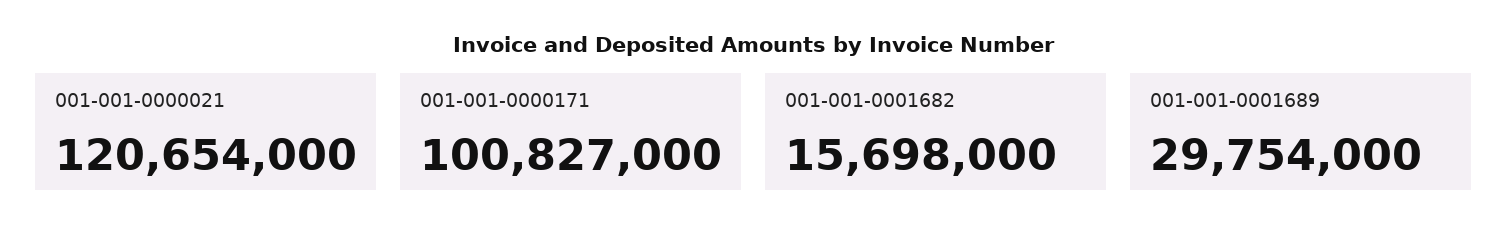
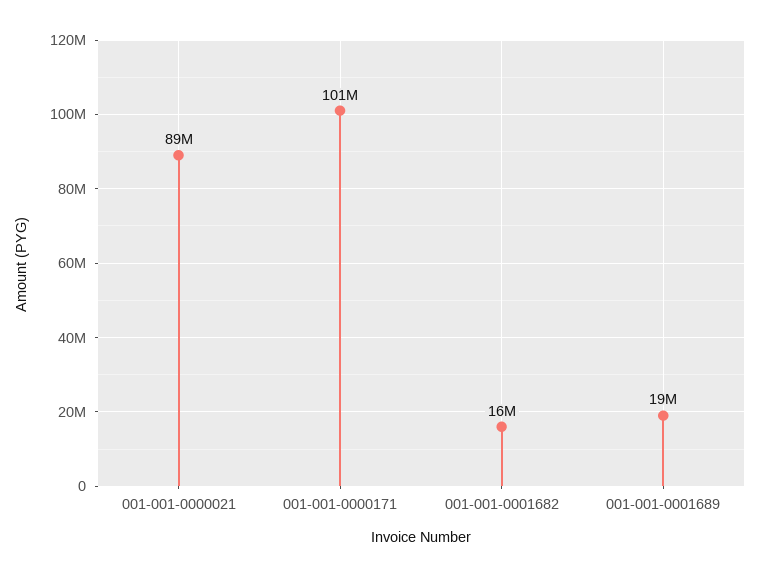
001-001-0000021: 120654000 -> 89000000
001-001-0001689: 29754000 -> 19000000

